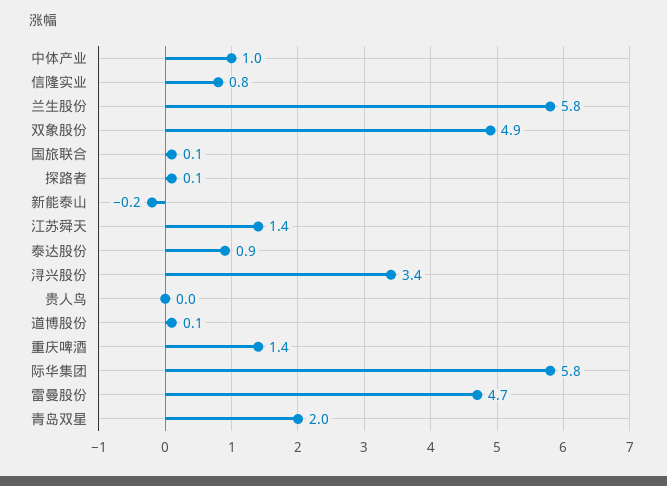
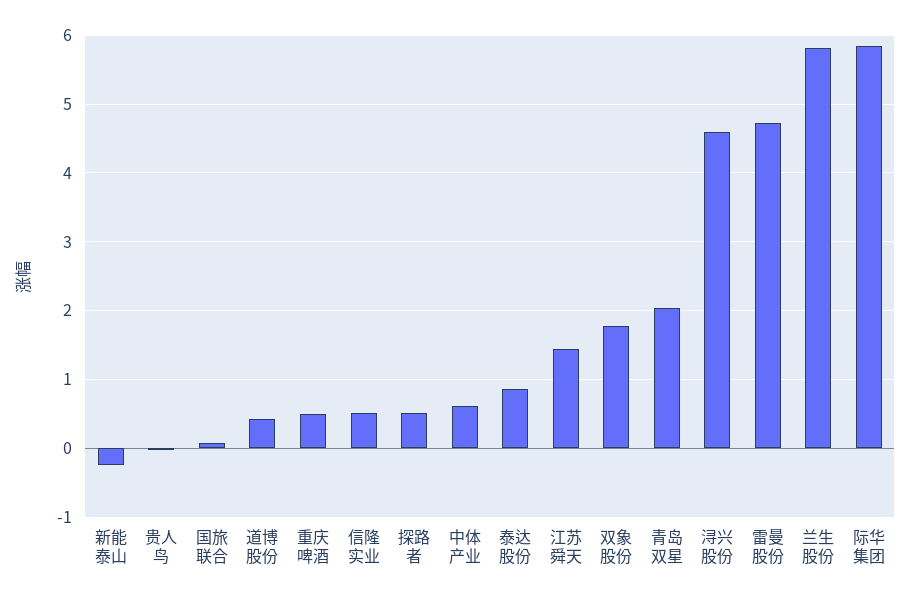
中体产业: 1 -> 0.6
信隆实业: 0.8 -> 0.5
双象股份: 4.9 -> 1.8
探路者: 0.1 -> 0.5
浔兴股份: 3.4 -> 4.6
道博股份: 0.1 -> 0.4
重庆啤酒: 1.4 -> 0.5

